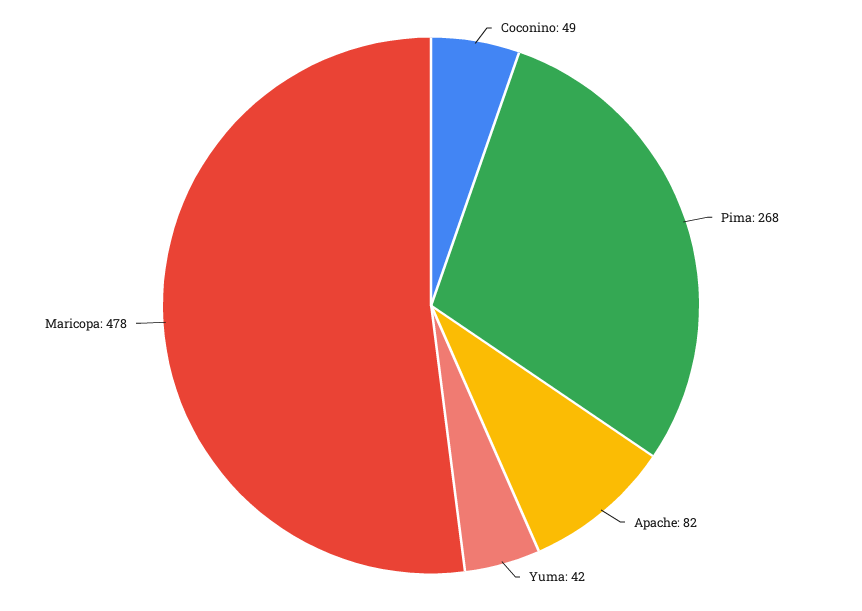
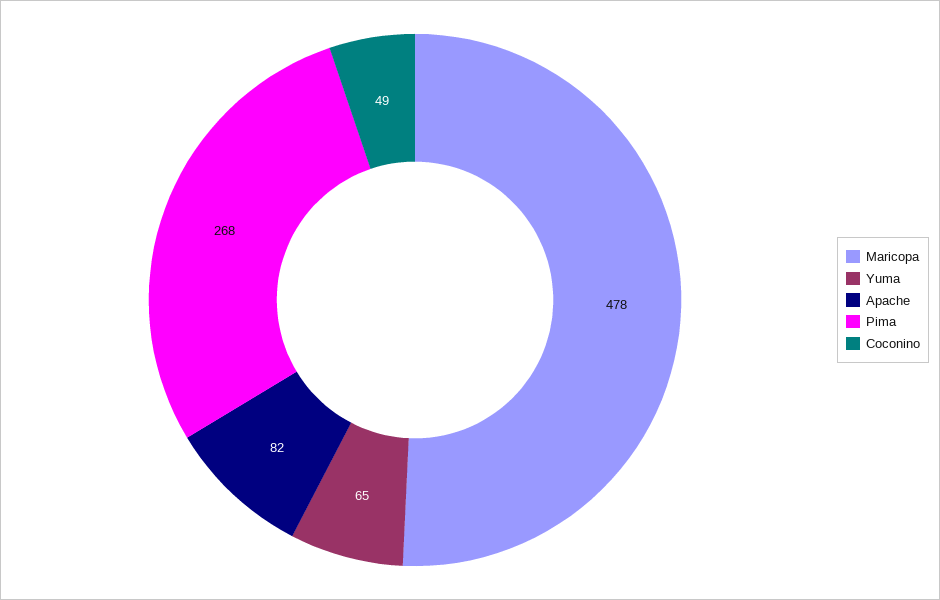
Yuma: 42 -> 65

